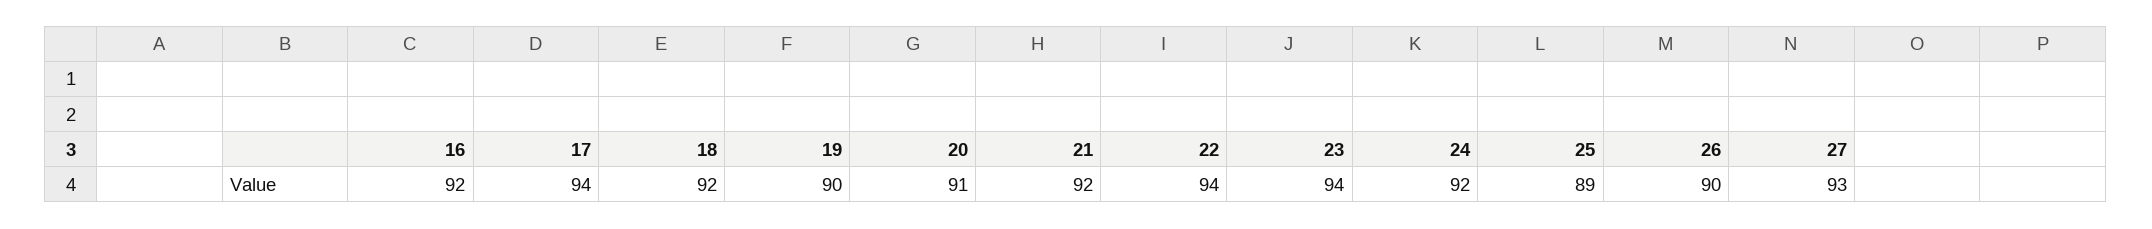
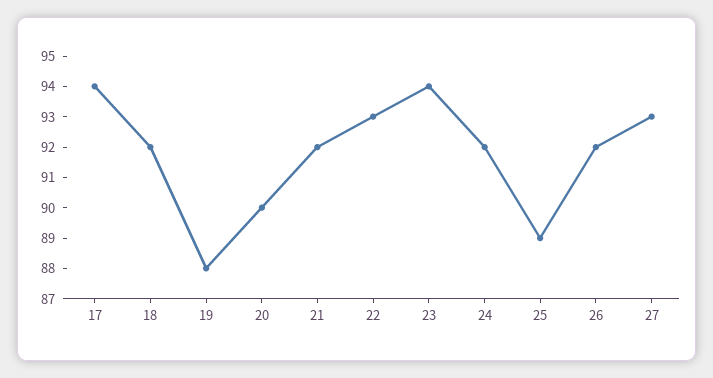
16: 92 -> none
19: 90 -> 88
20: 91 -> 90
22: 94 -> 93
26: 90 -> 92

